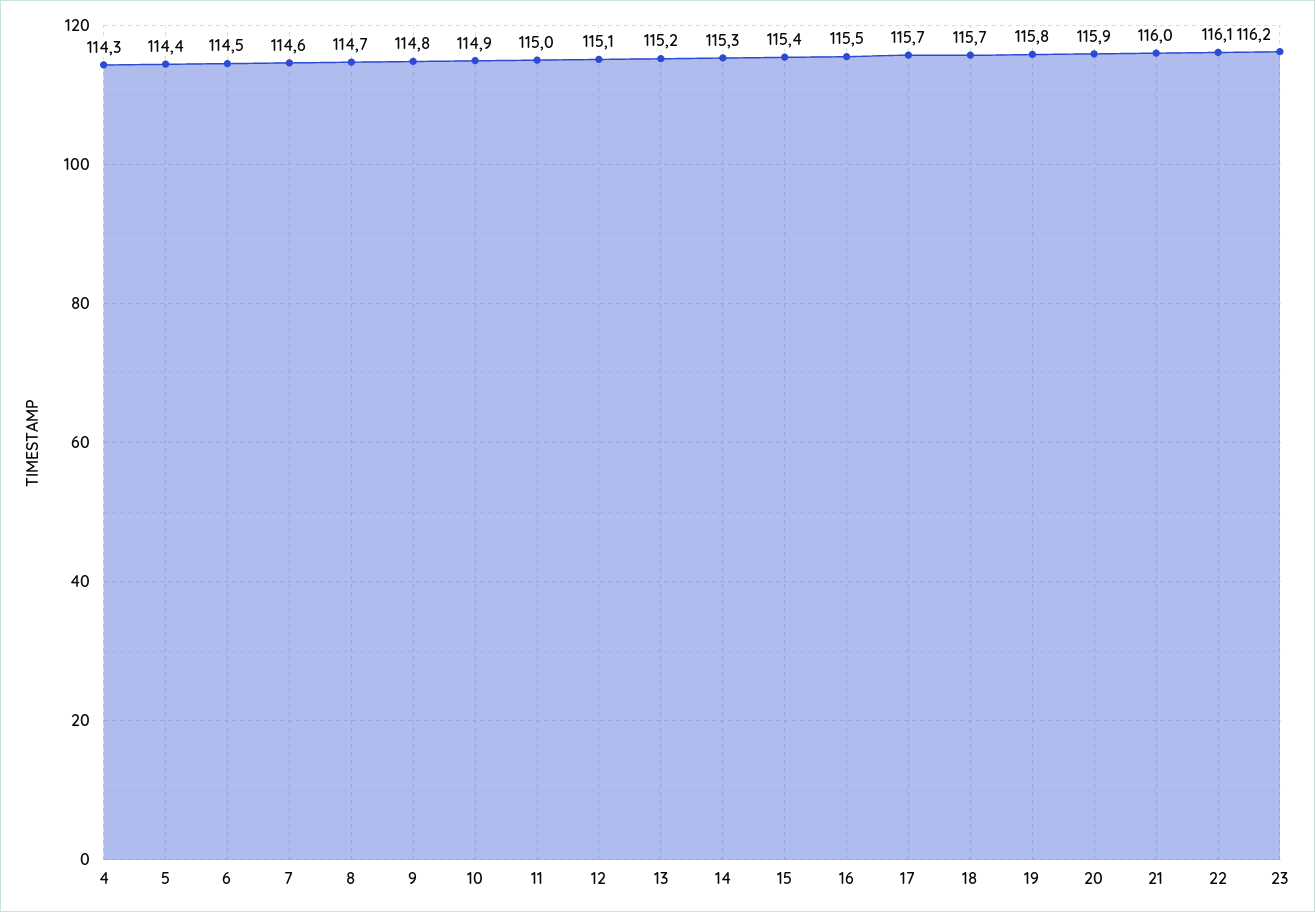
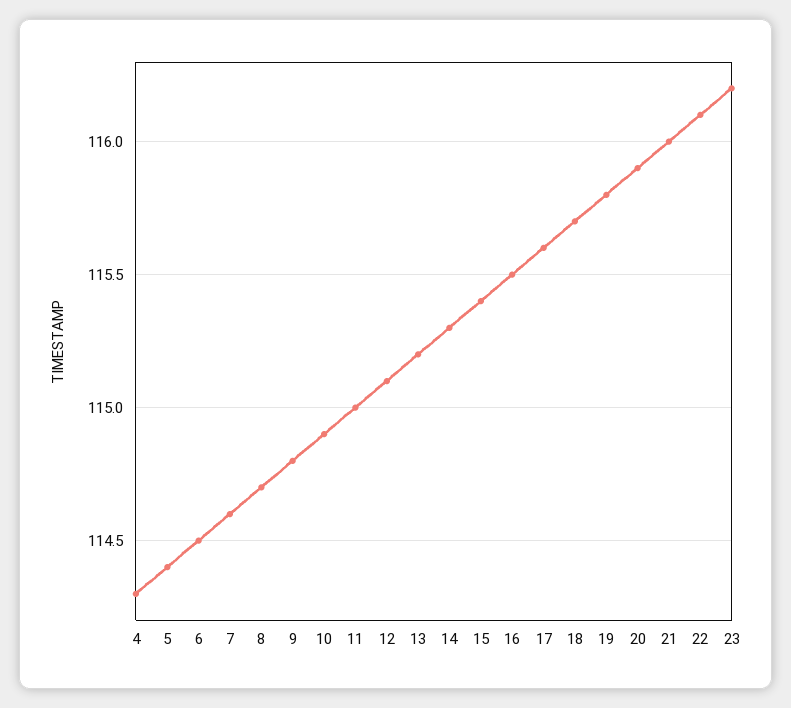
17: 115.7 -> 115.6

